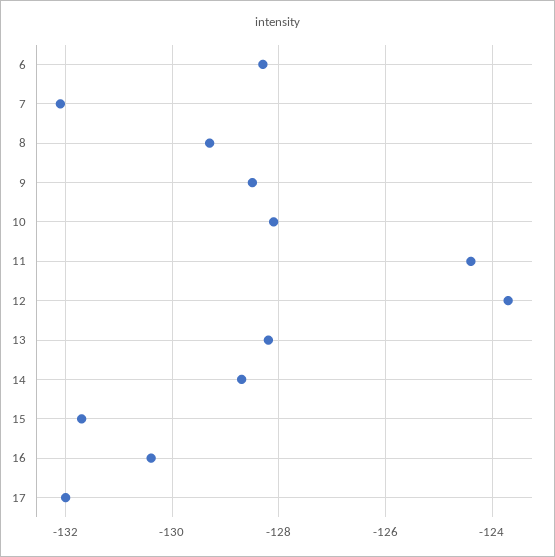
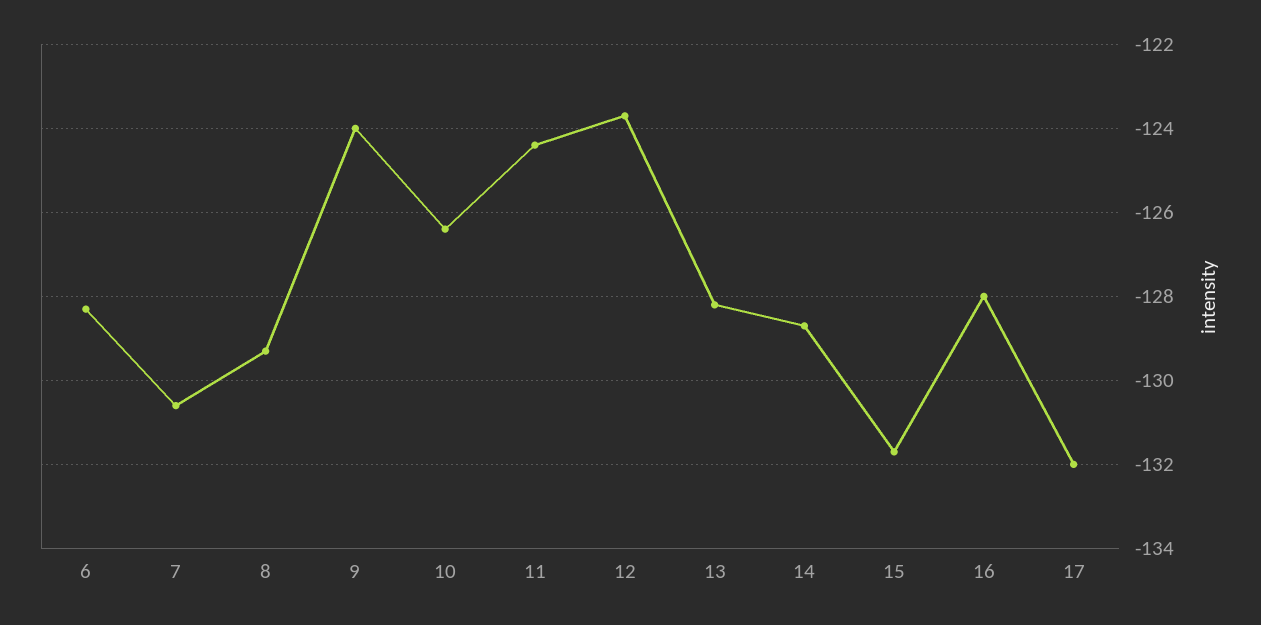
7: -132 -> -130.5
9: -128.5 -> -124
10: -128 -> -126.5
16: -130.5 -> -128

